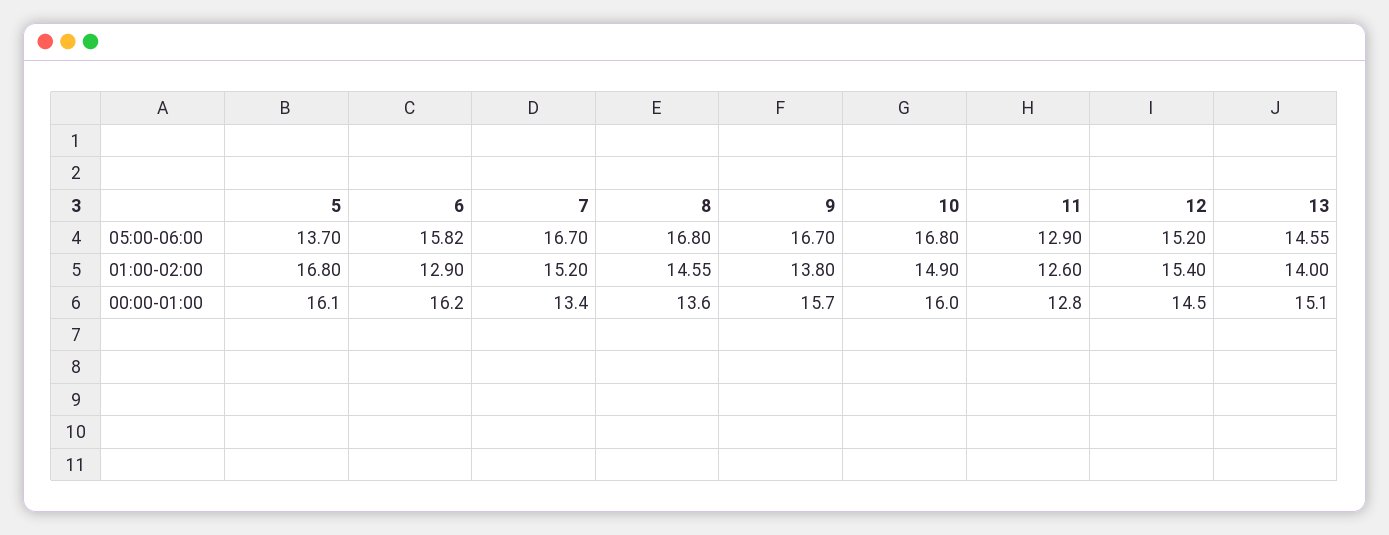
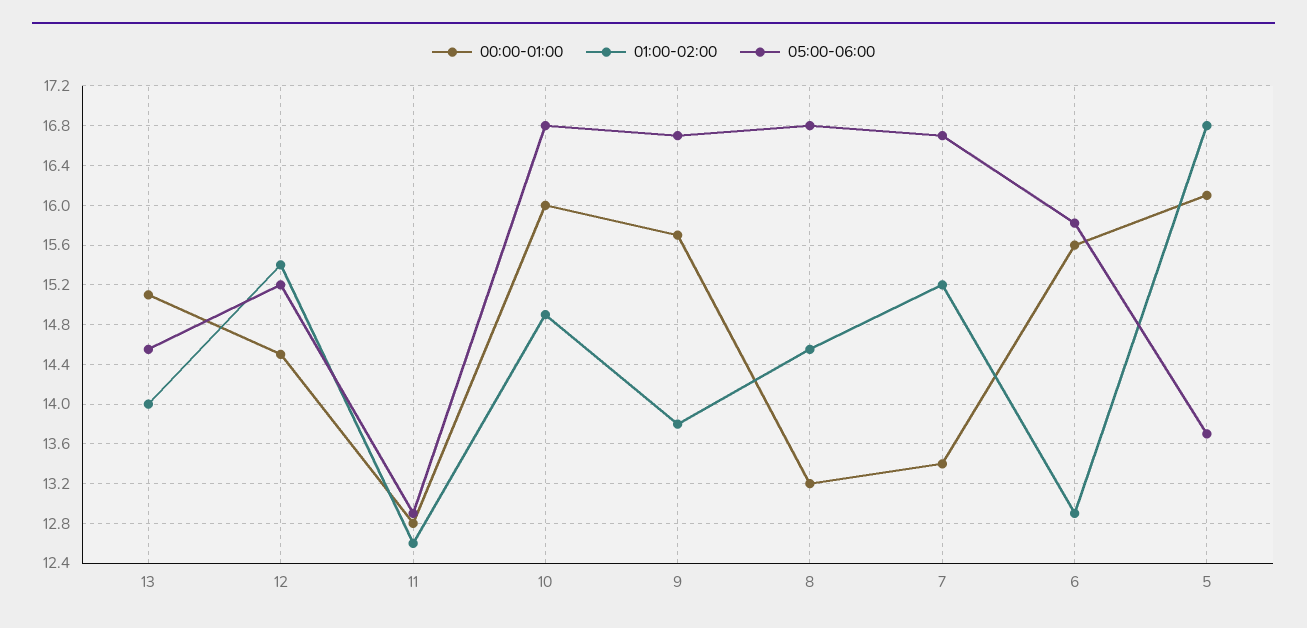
00:00-01:00, 6: 16.2 -> 15.6
00:00-01:00, 8: 13.6 -> 13.2

